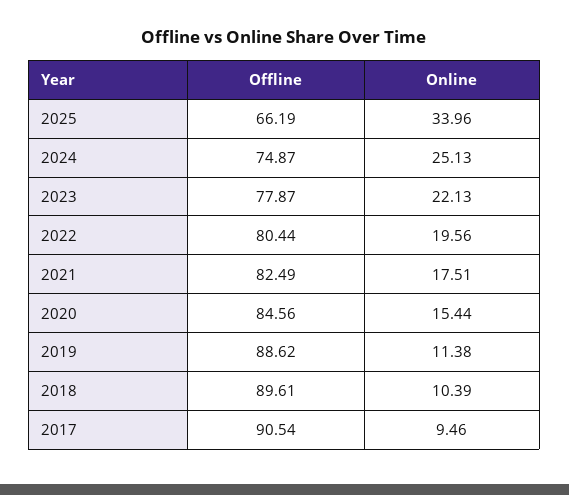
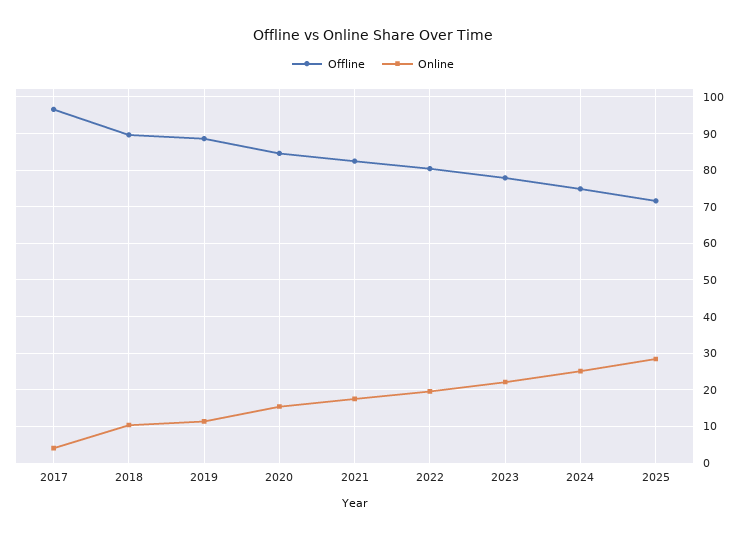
Offline, 2025: 66.19 -> 72
Online, 2025: 33.96 -> 28
Offline, 2017: 90.54 -> 96
Online, 2017: 9.46 -> 4

